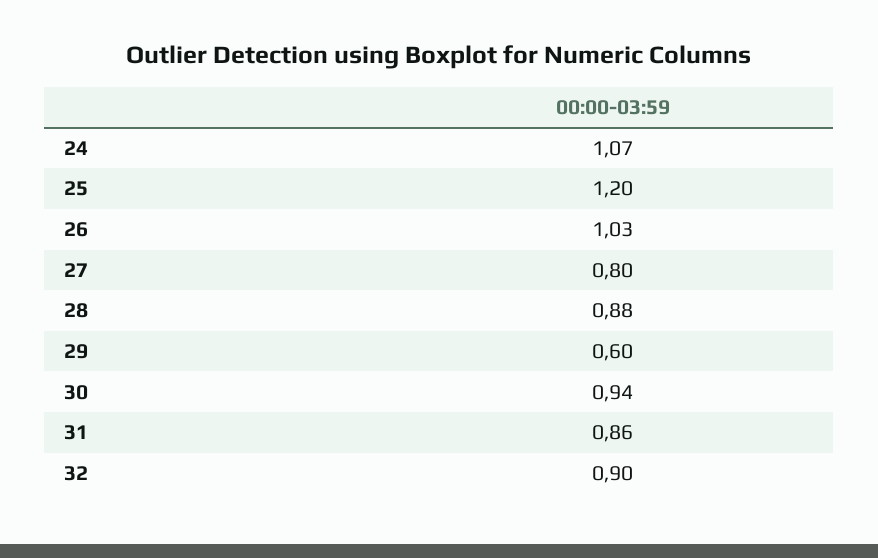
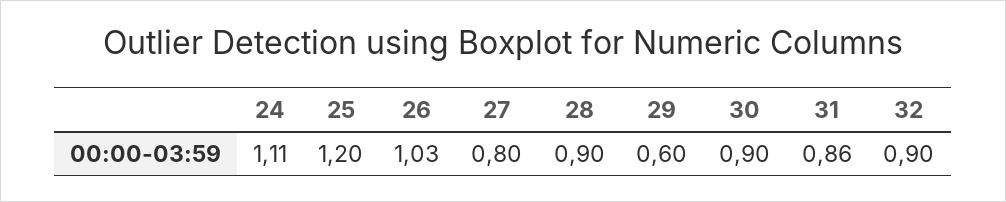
24: 1.07 -> 1.11
28: 0.88 -> 0.9
30: 0.94 -> 0.9

